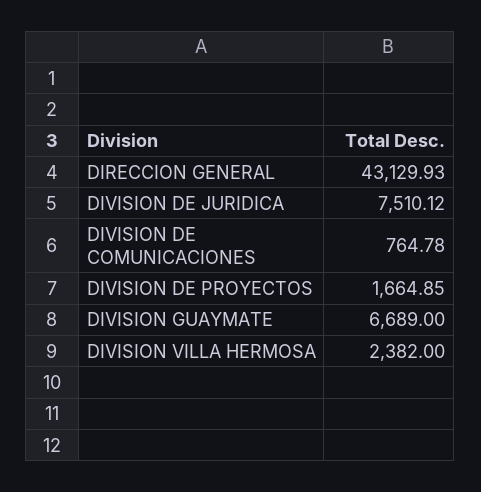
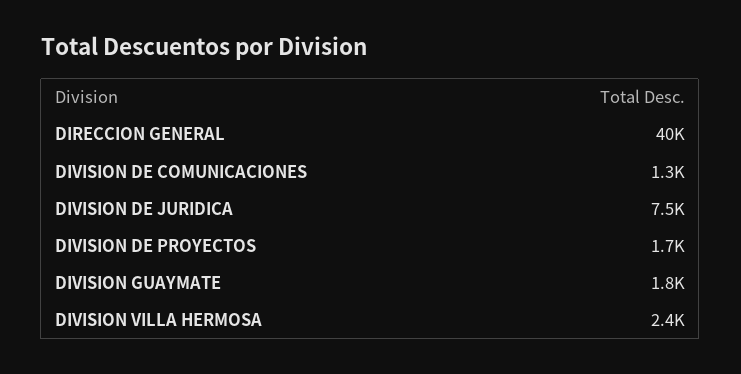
DIRECCION GENERAL: 43129.93 -> 40000
DIVISION DE COMUNICACIONES: 764.78 -> 1300
DIVISION GUAYMATE: 6689 -> 1800

